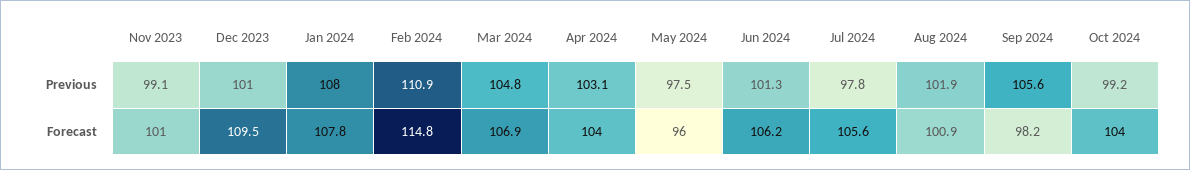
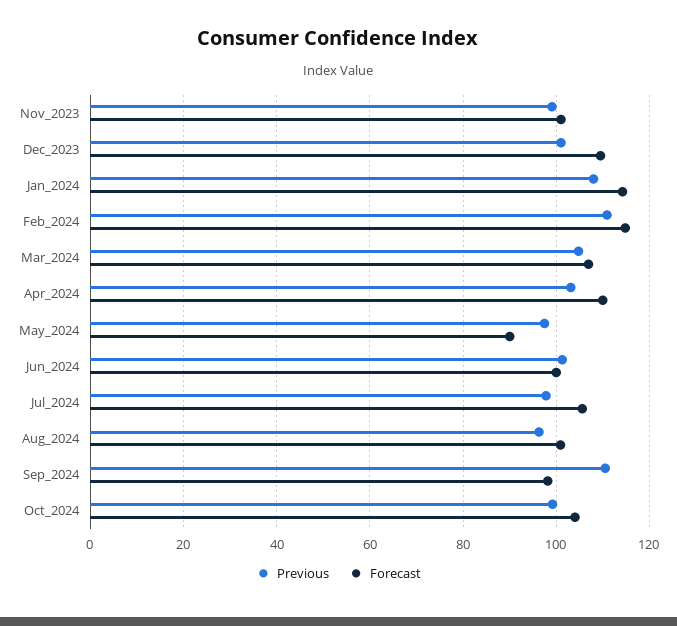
Previous, Aug 2024: 101.9 -> 96
Previous, Sep 2024: 105.6 -> 110
Forecast, Jan 2024: 107.8 -> 114
Forecast, Apr 2024: 104 -> 110
Forecast, May 2024: 96 -> 90
Forecast, Jun 2024: 106.2 -> 100

